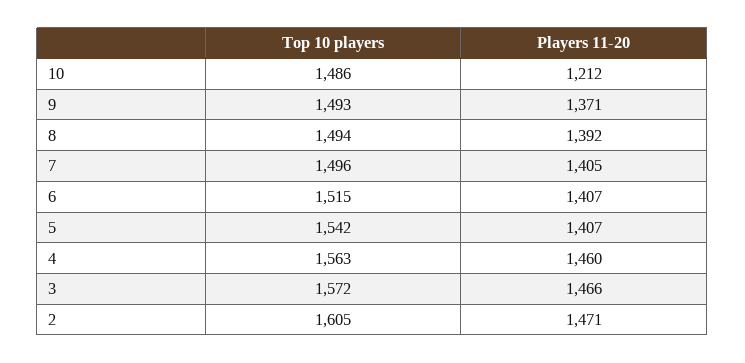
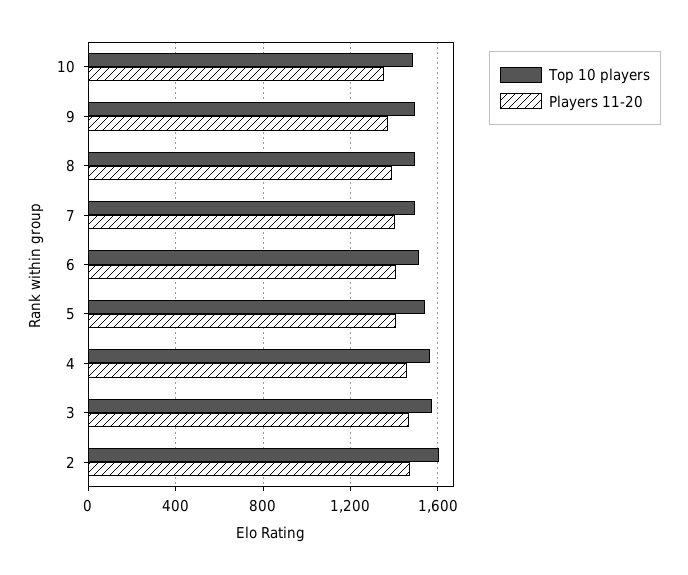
Players 11-20, 10: 1212 -> 1350

